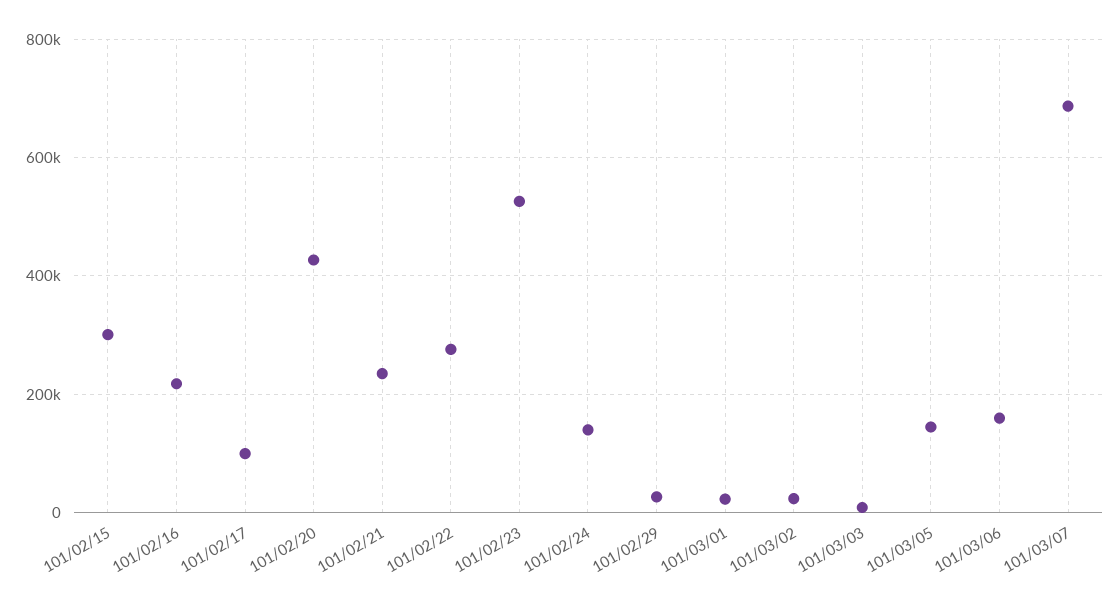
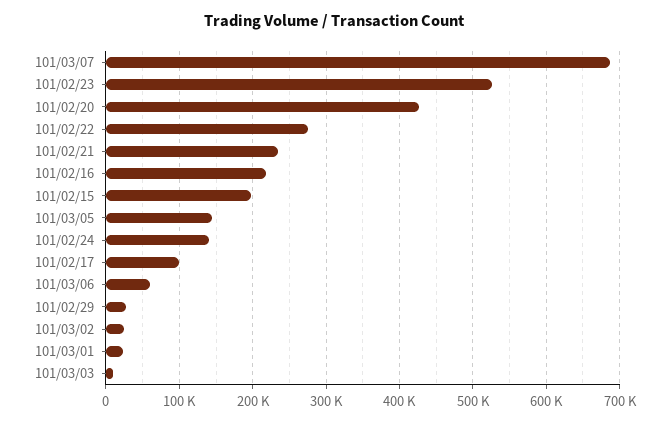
101/02/15: 300000 -> 200000
101/03/06: 160000 -> 60000

